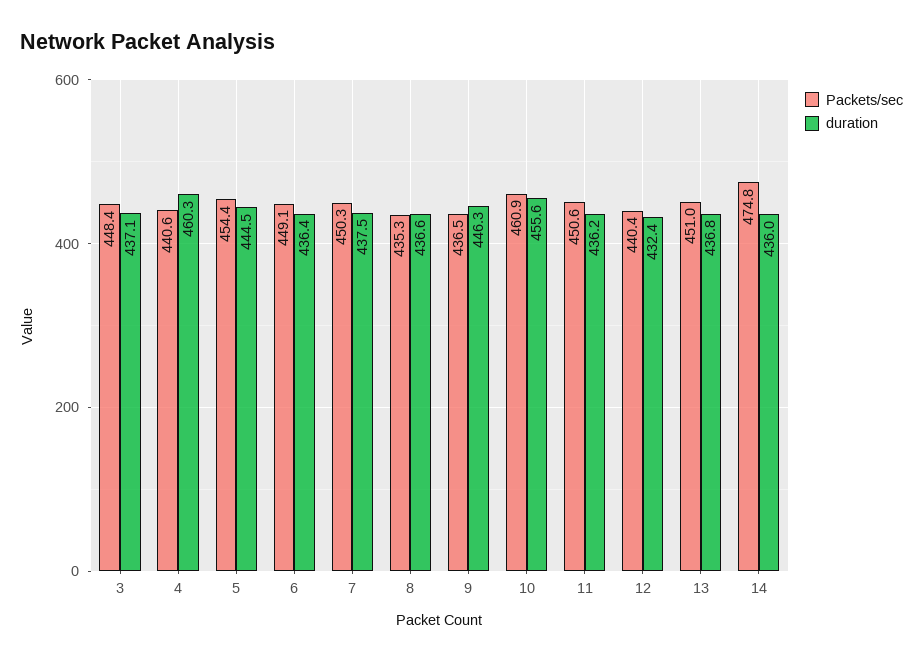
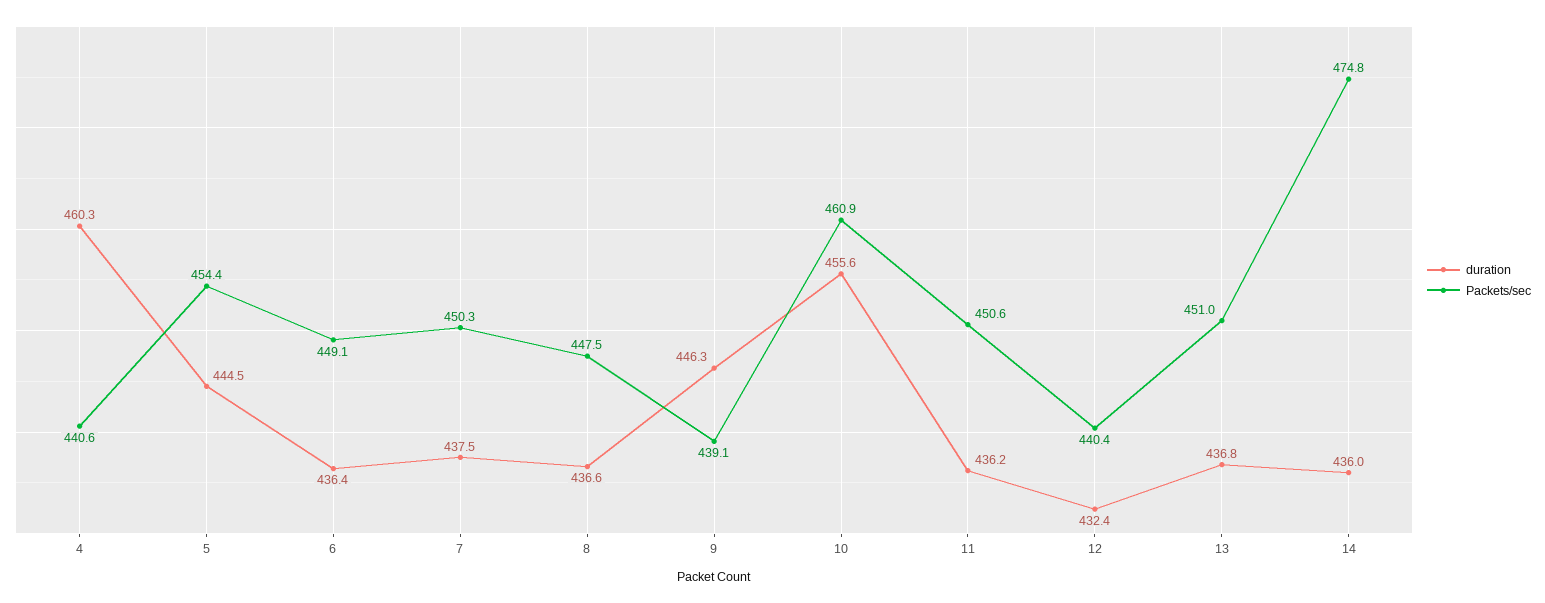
Packets/sec, 3: 448.4 -> none
duration, 3: 437.1 -> none
Packets/sec, 8: 435.3 -> 447.5
Packets/sec, 9: 436.5 -> 439.1

